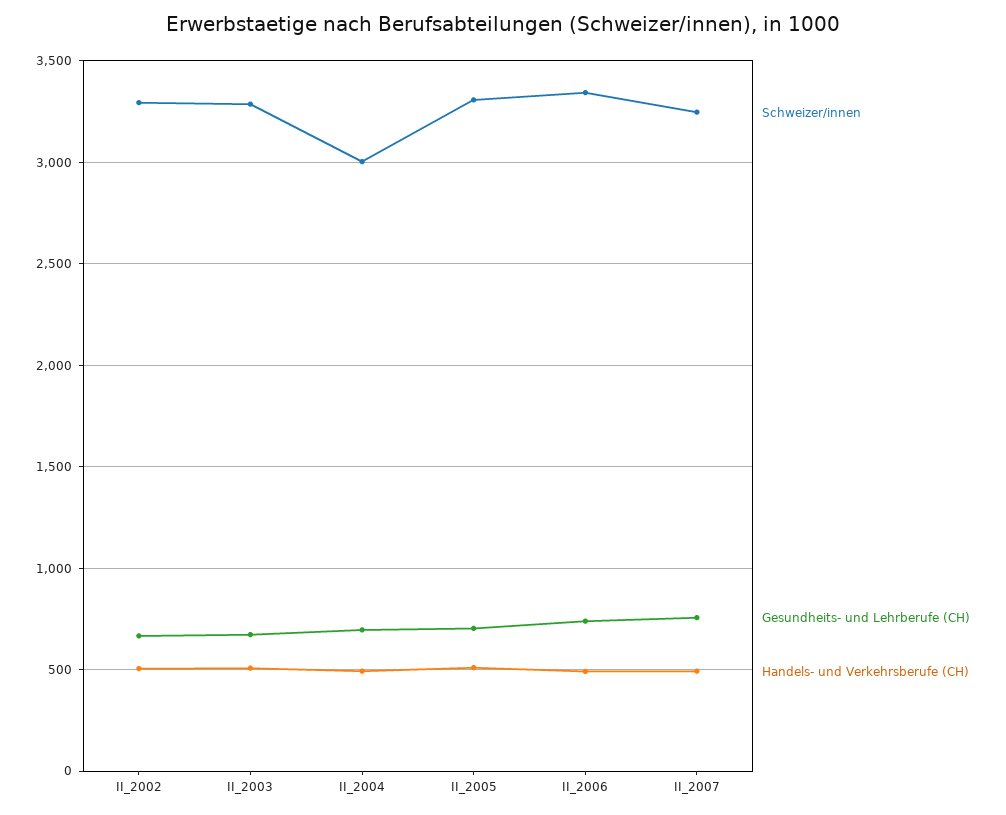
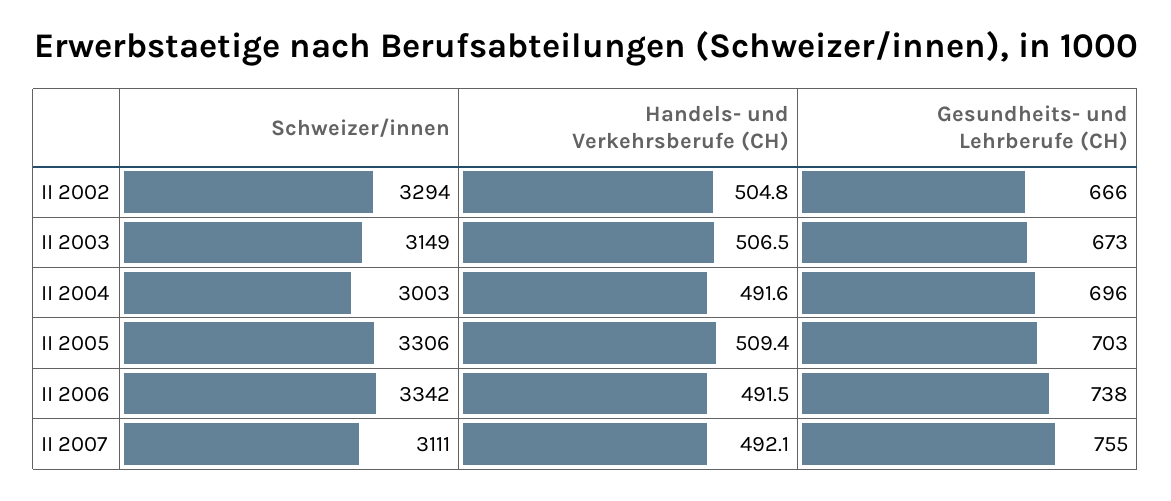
Schweizer/innen, II_2003: 3300 -> 3149
Schweizer/innen, II_2007: 3250 -> 3111

